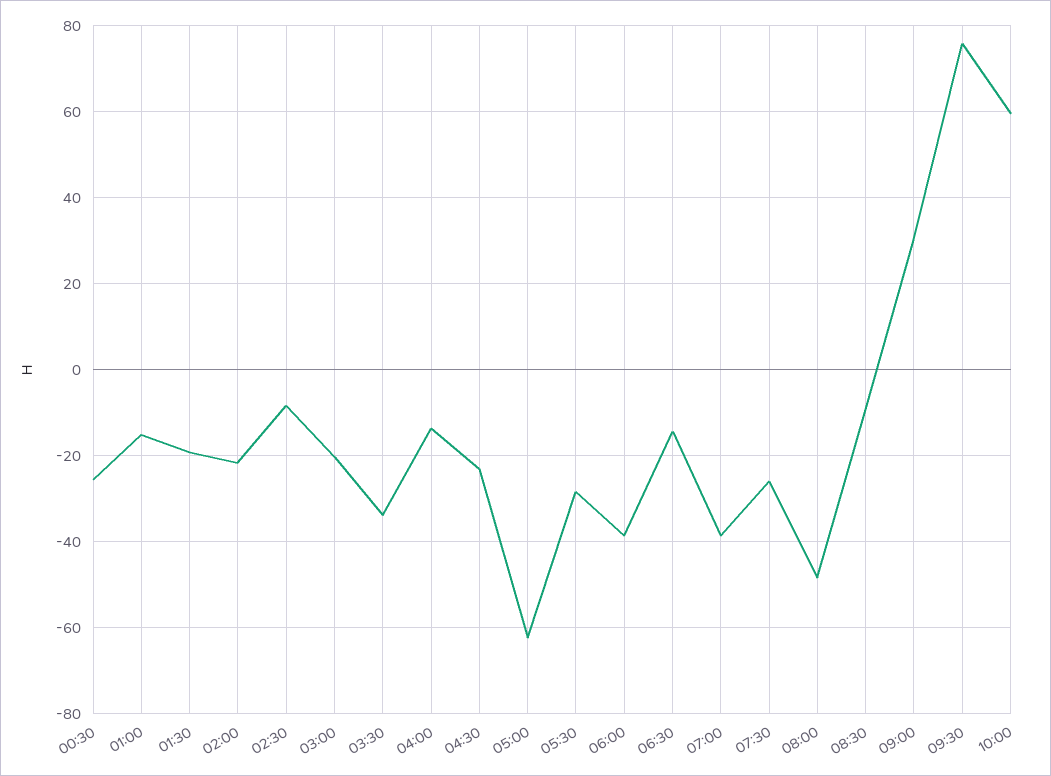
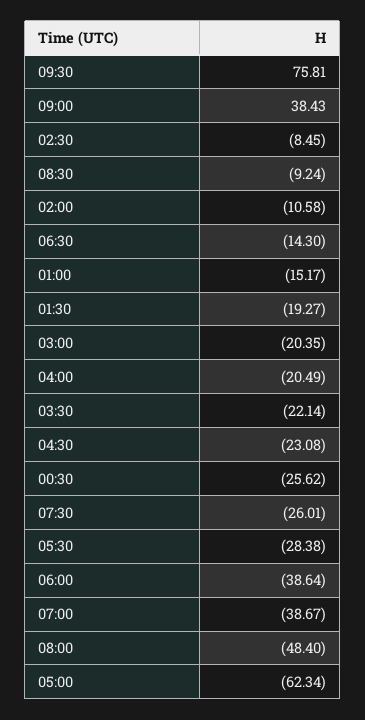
02:00: -22 -> -10.58
03:30: -34 -> -22.14
04:00: -14 -> -20.49
09:00: 30 -> 38.43
10:00: 60 -> none

